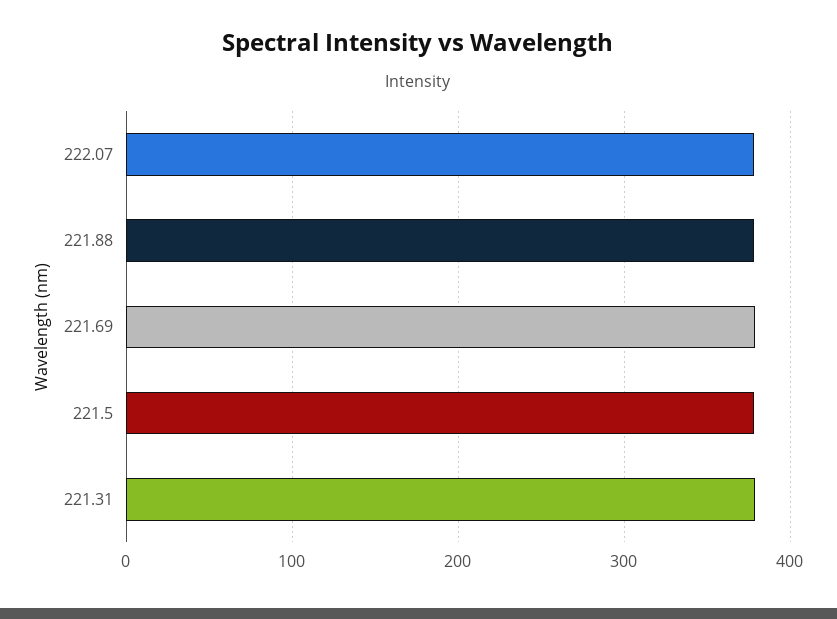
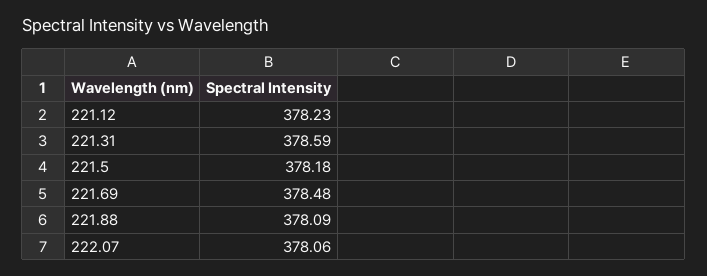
221.12: none -> 378.23

